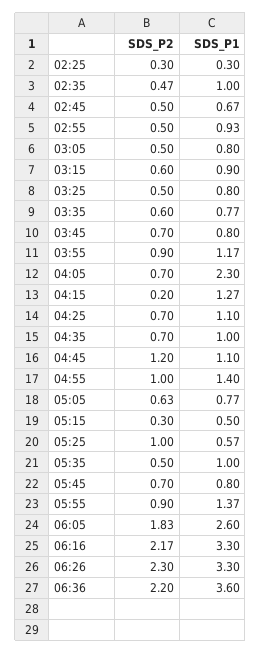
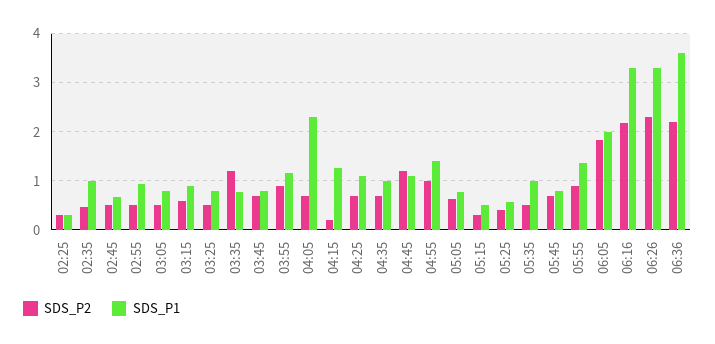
SDS_P2, 03:35: 0.6 -> 1.2
SDS_P2, 05:25: 1 -> 0.4
SDS_P1, 06:05: 2.6 -> 2

